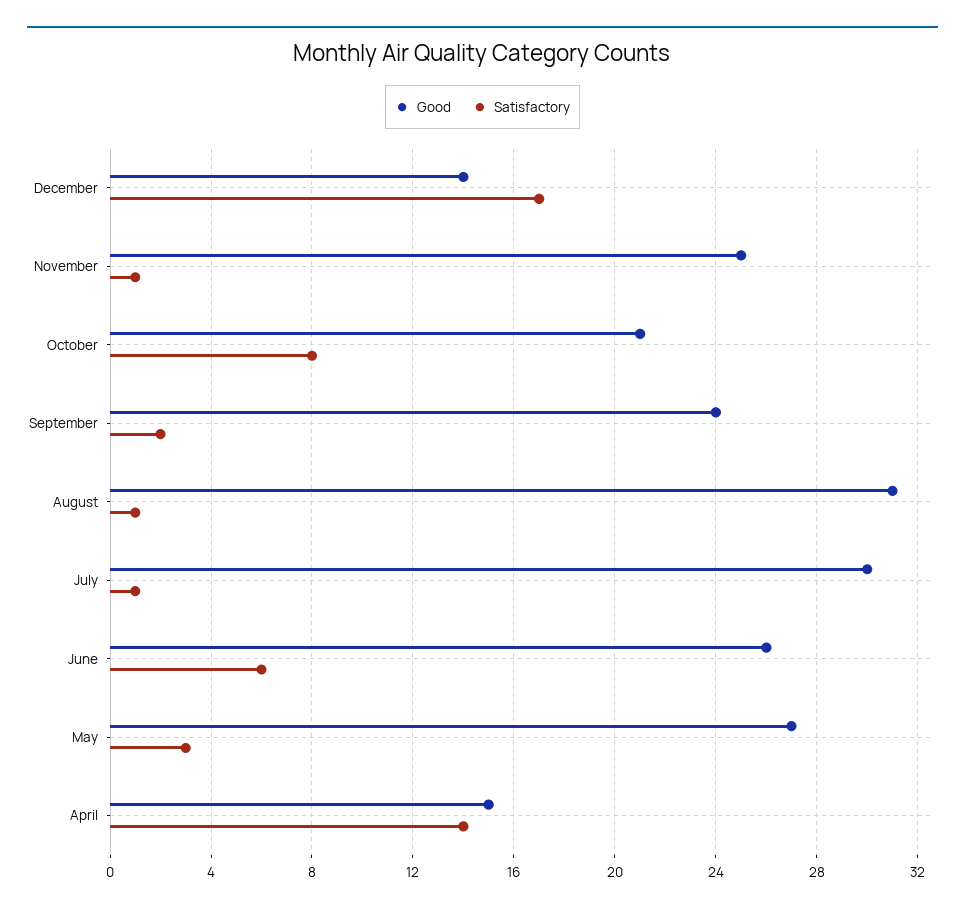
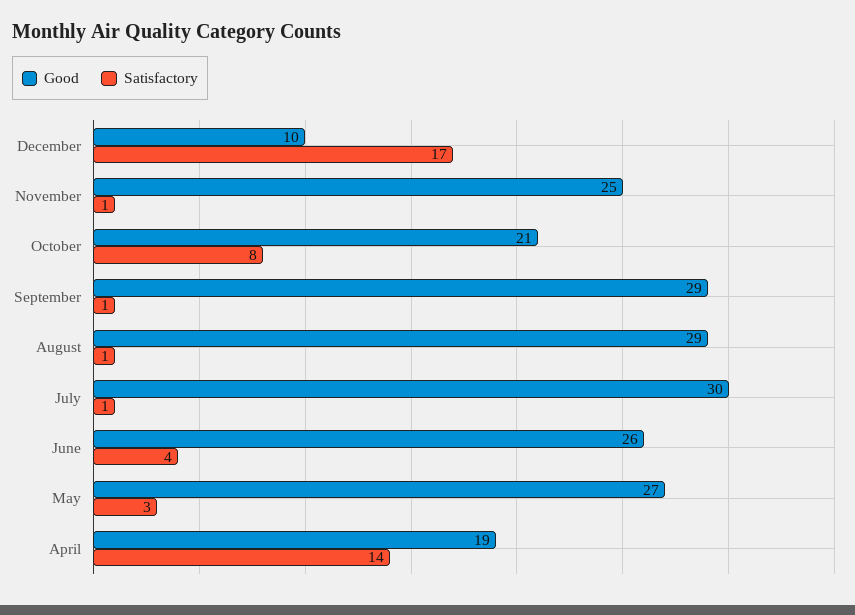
Good, December: 14 -> 10
Good, September: 24 -> 29
Satisfactory, September: 2 -> 1
Good, August: 31 -> 29
Satisfactory, June: 6 -> 4
Good, April: 15 -> 19

